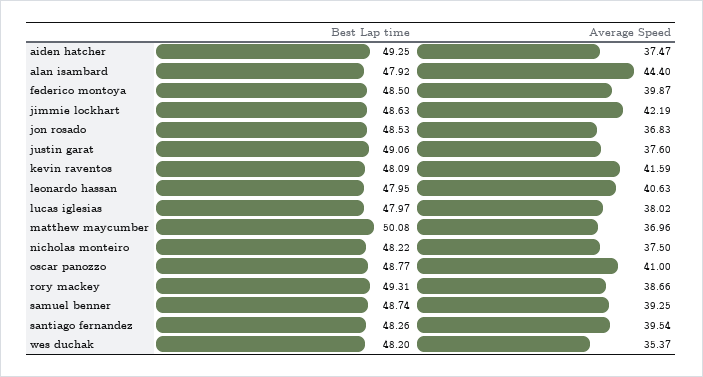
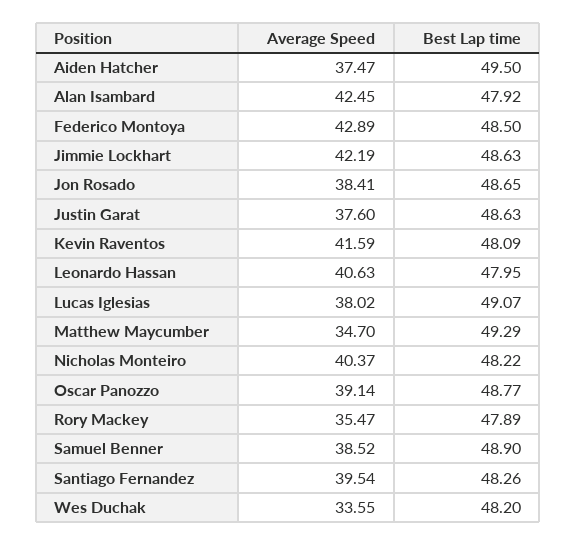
Best Lap time, aiden hatcher: 49.25 -> 49.5
Average Speed, alan isambard: 44.4 -> 42.45
Average Speed, federico montoya: 39.87 -> 42.89
Best Lap time, jon rosado: 48.53 -> 48.65
Average Speed, jon rosado: 36.83 -> 38.41
Best Lap time, justin garat: 49.06 -> 48.63
Best Lap time, lucas iglesias: 47.97 -> 49.07
Best Lap time, matthew maycumber: 50.08 -> 49.29
Average Speed, matthew maycumber: 36.96 -> 34.7
Average Speed, nicholas monteiro: 37.5 -> 40.37
Average Speed, oscar panozzo: 41 -> 39.14
Best Lap time, rory mackey: 49.31 -> 47.89
Average Speed, rory mackey: 38.66 -> 35.47
Best Lap time, samuel benner: 48.74 -> 48.9
Average Speed, samuel benner: 39.25 -> 38.52
Average Speed, wes duchak: 35.37 -> 33.55

